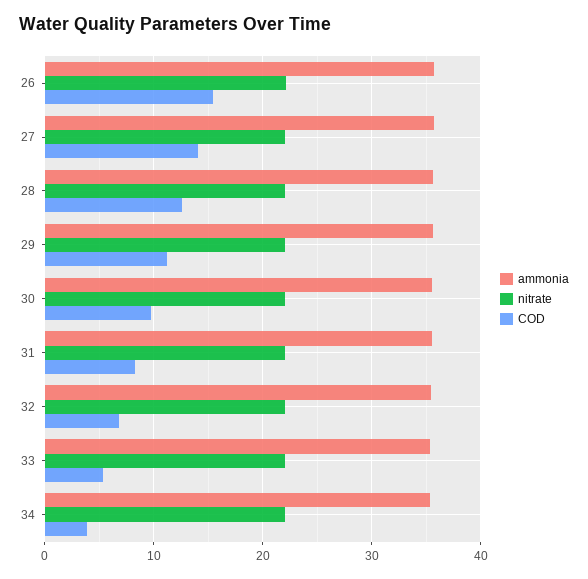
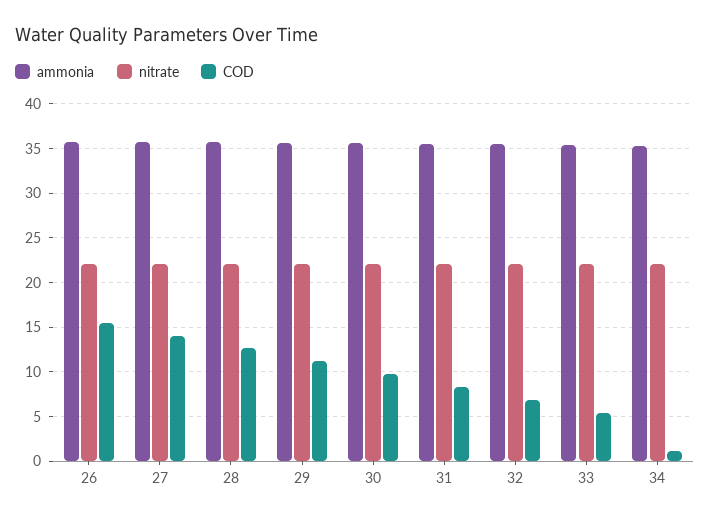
COD, 34: 4 -> 1

